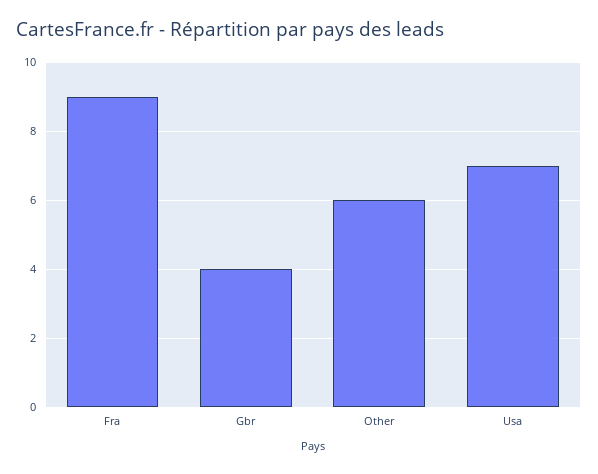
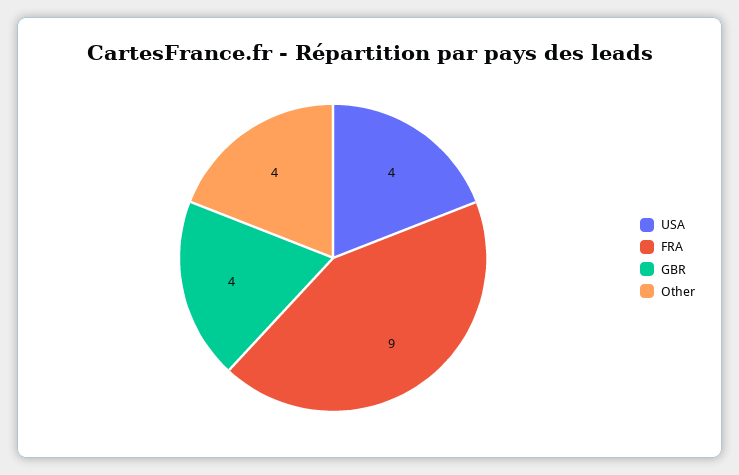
Other: 6 -> 4
Usa: 7 -> 4

